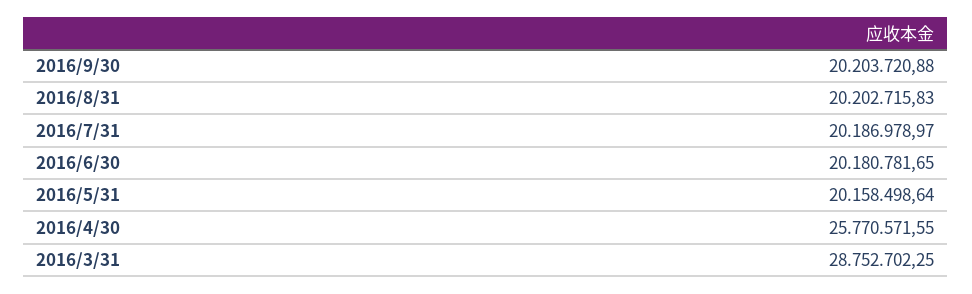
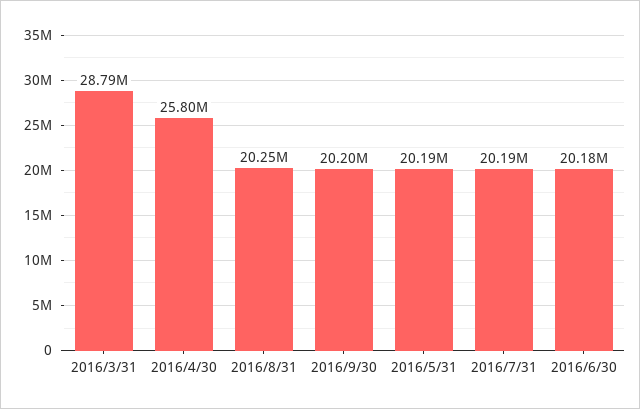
2016/8/31: 20202715.83 -> 20250000
2016/5/31: 20158498.64 -> 20190000
2016/4/30: 25770571.55 -> 25800000
2016/3/31: 28752702.25 -> 28790000

